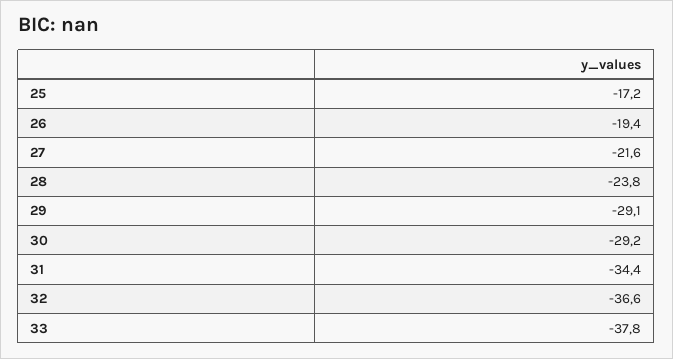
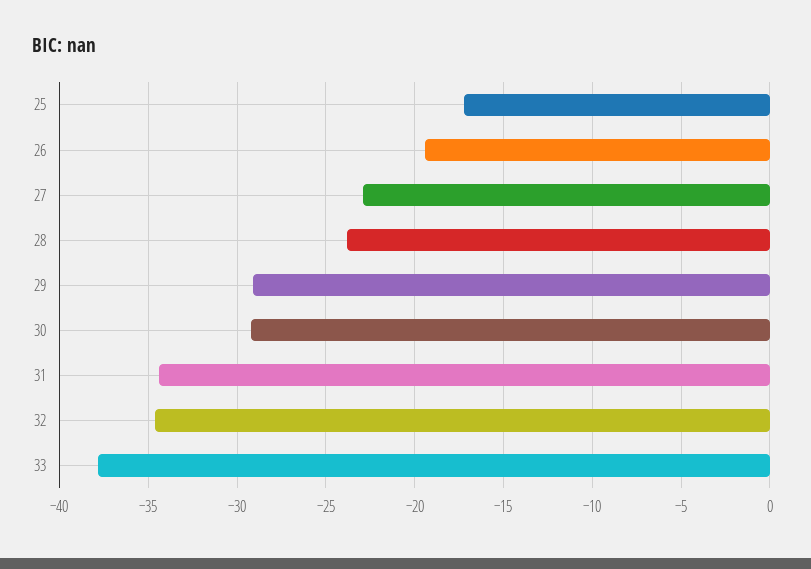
27: -21.6 -> -23
32: -36.6 -> -34.5

